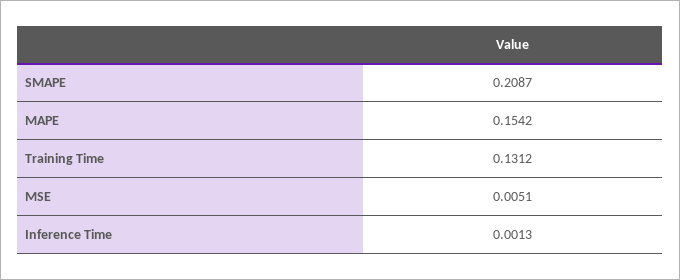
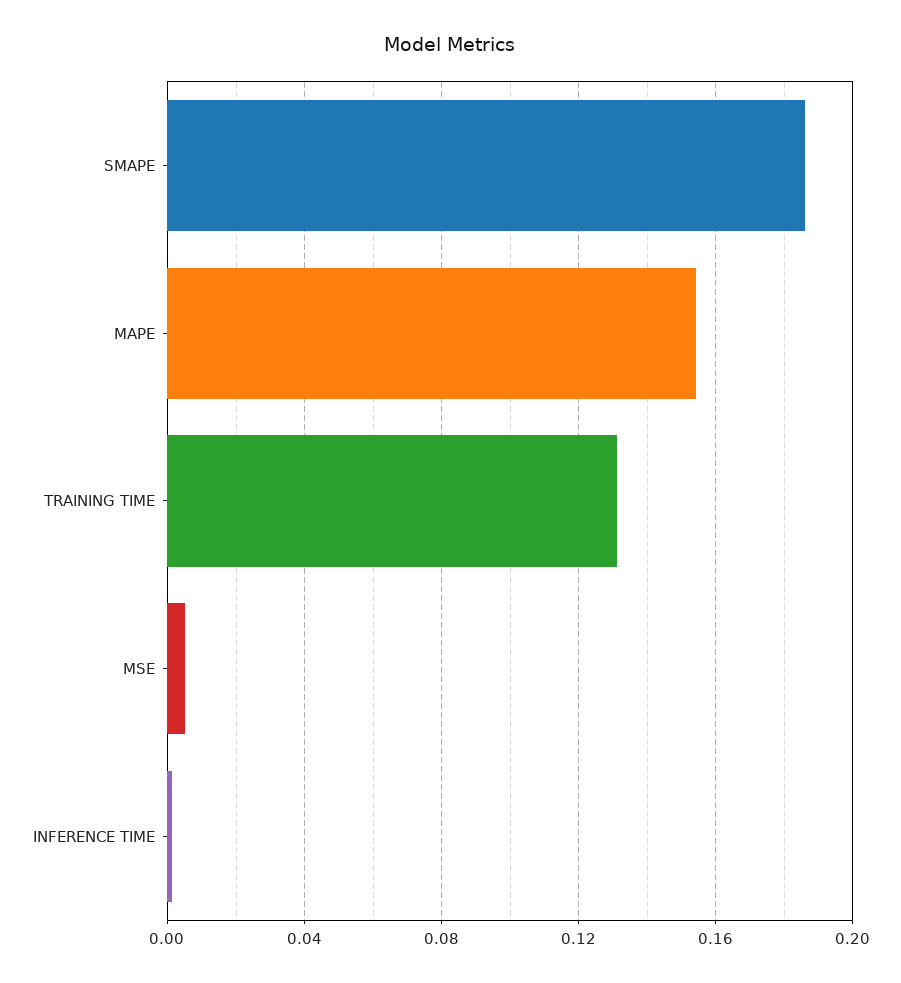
SMAPE: 0.2087 -> 0.185

